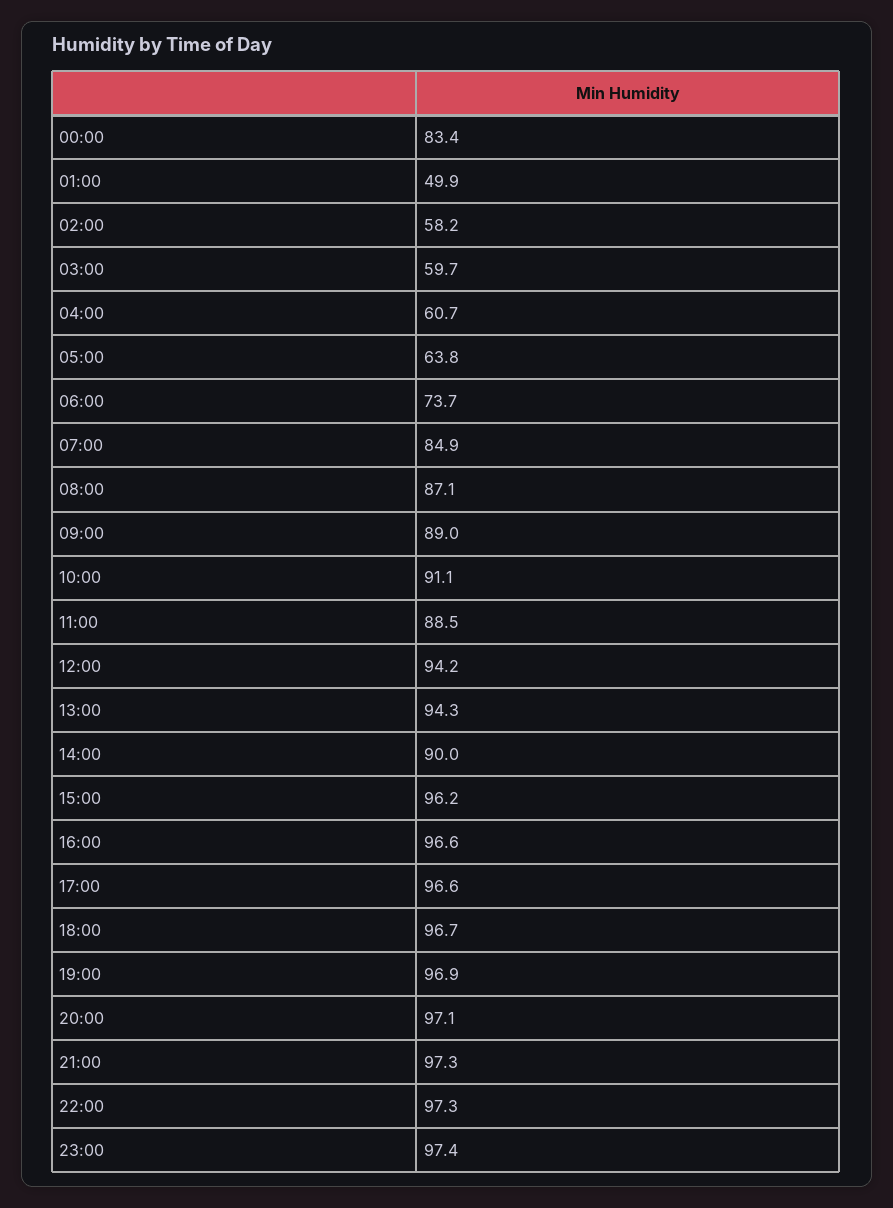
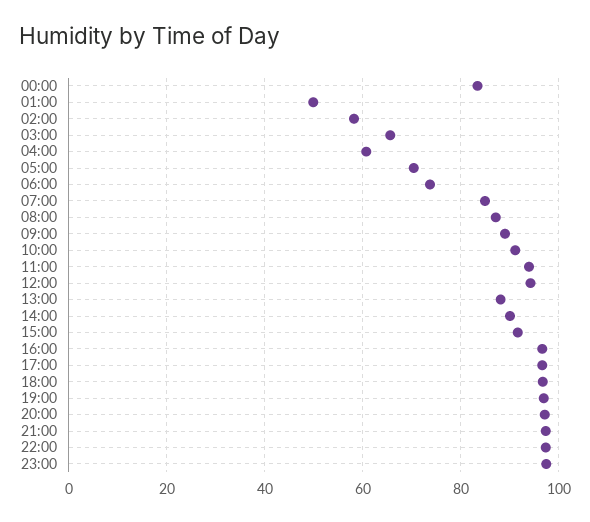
03:00: 59.7 -> 66
05:00: 63.8 -> 70
11:00: 88.5 -> 94
13:00: 94.3 -> 88
15:00: 96.2 -> 92

